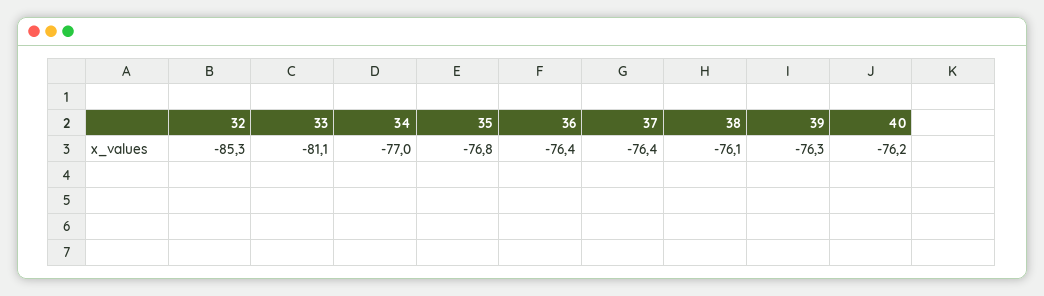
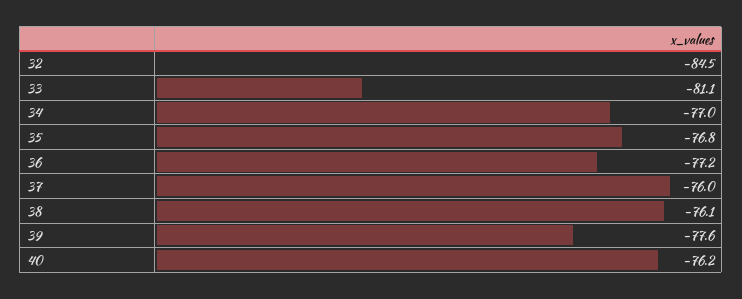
32: -85.3 -> -84.5
36: -76.4 -> -77.2
37: -76.4 -> -76
39: -76.3 -> -77.6

